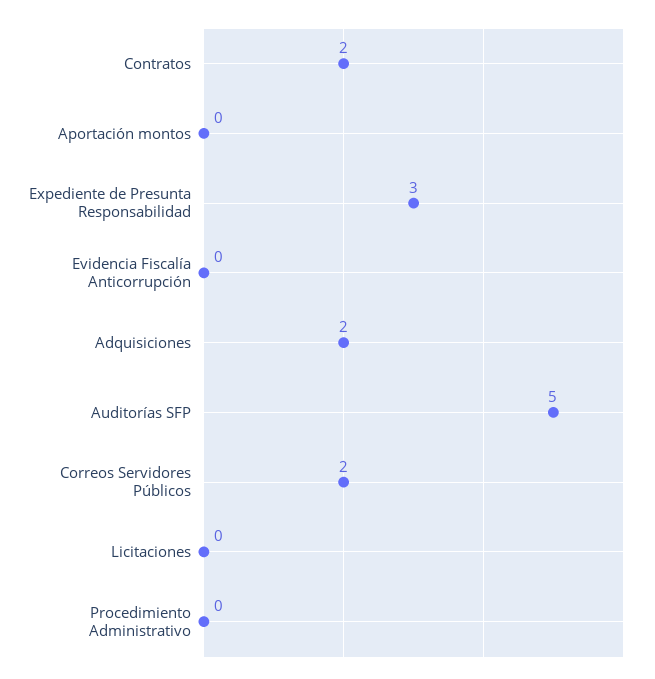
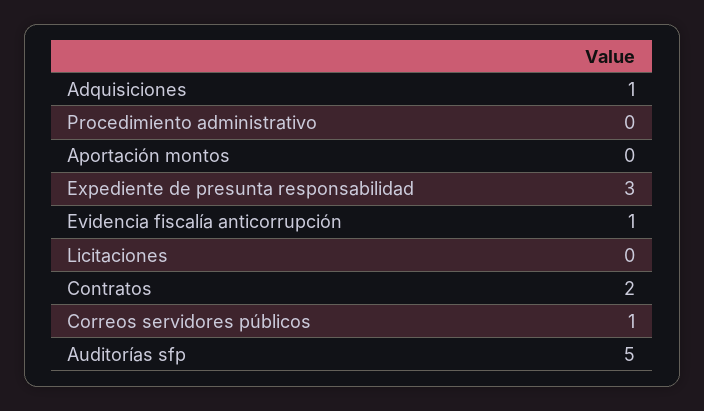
Evidencia Fiscalía Anticorrupción: 0 -> 1
Adquisiciones: 2 -> 1
Correos Servidores Públicos: 2 -> 1

